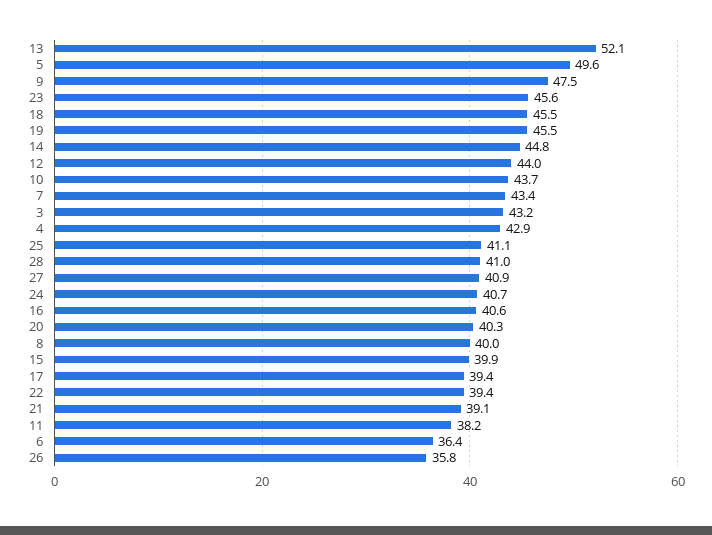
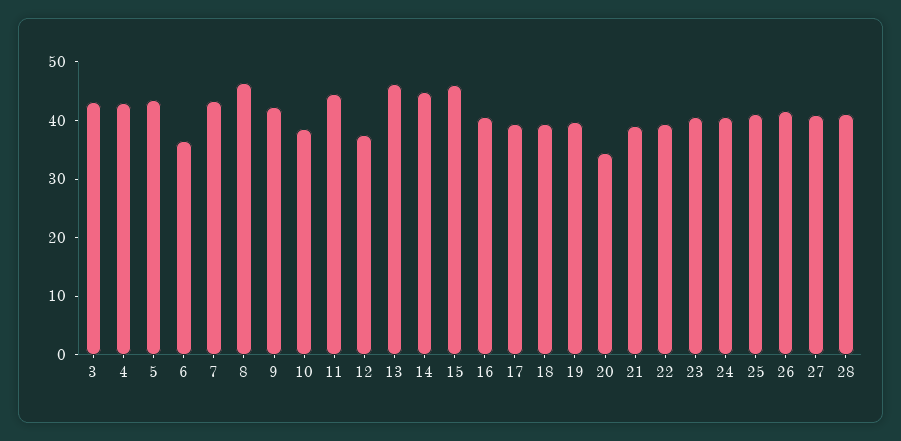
13: 52.1 -> 46
5: 49.6 -> 44
9: 47.5 -> 42
23: 45.6 -> 40
18: 45.5 -> 40
19: 45.5 -> 40
12: 44 -> 38
10: 43.7 -> 38
20: 40.3 -> 34
8: 40 -> 46
15: 39.9 -> 46
11: 38.2 -> 44
26: 35.8 -> 42

